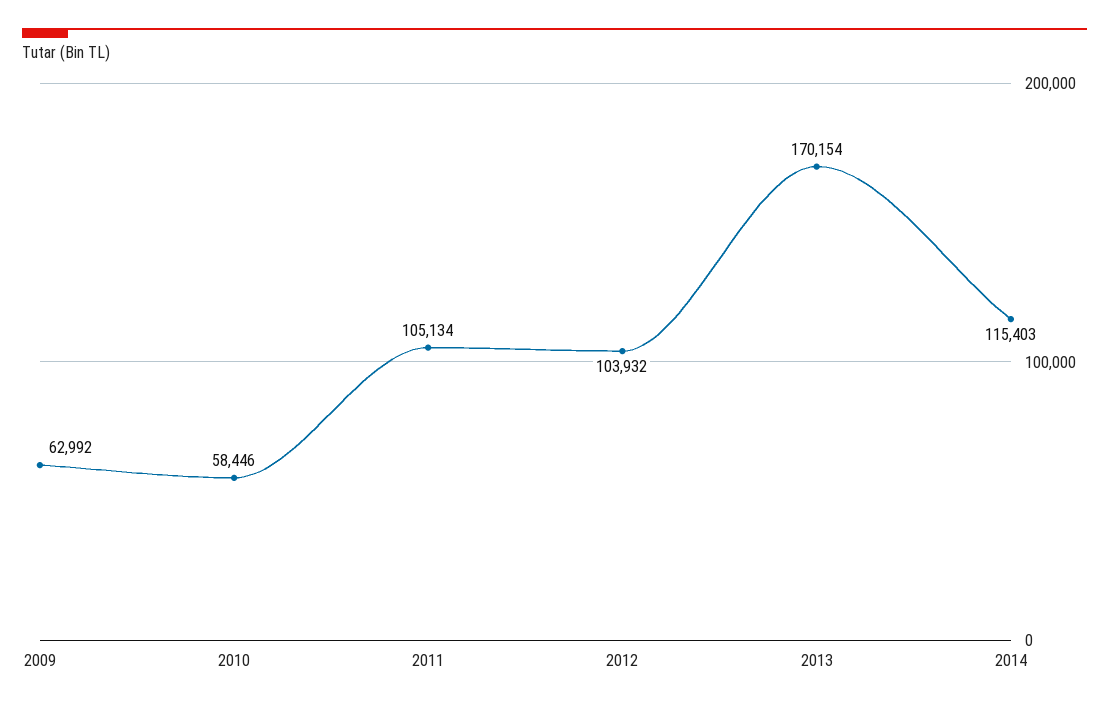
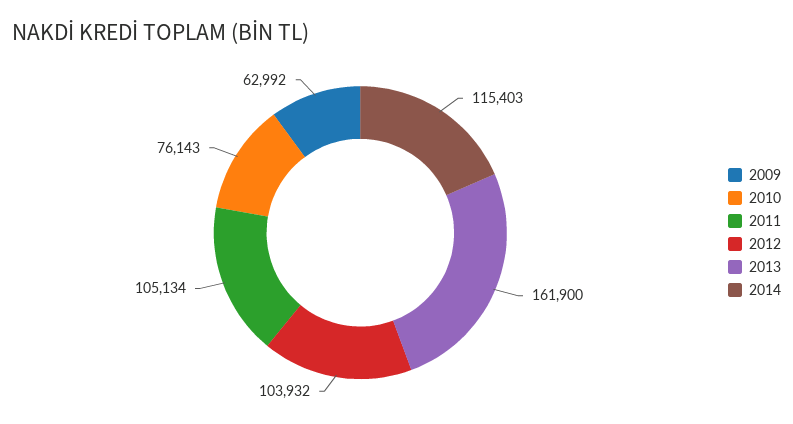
2010: 58446 -> 76143
2013: 170154 -> 161900

